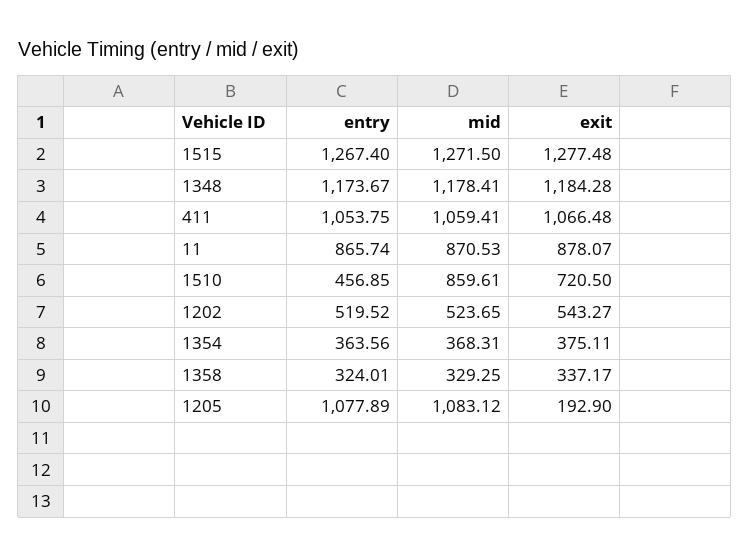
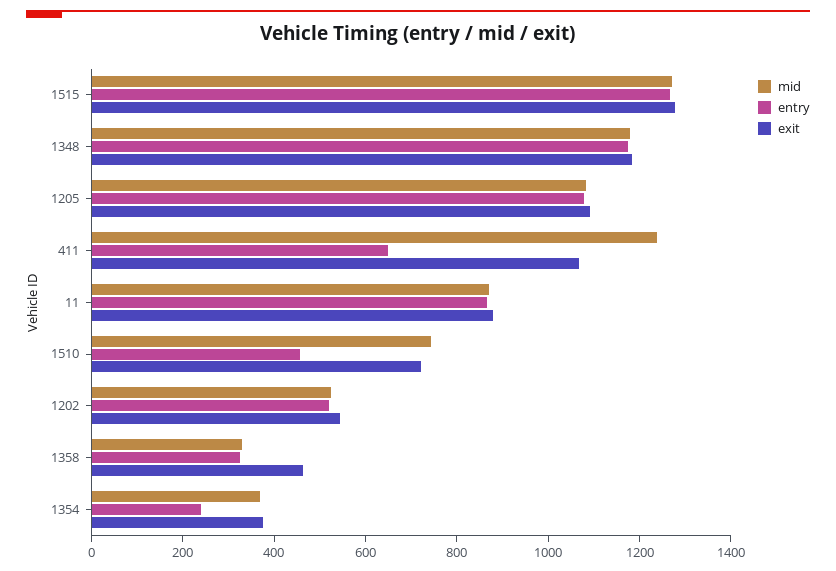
entry, 411: 1053.75 -> 650
mid, 411: 1059.41 -> 1250
mid, 1510: 859.61 -> 750
entry, 1354: 363.56 -> 250
exit, 1358: 337.17 -> 450
exit, 1205: 192.9 -> 1100

